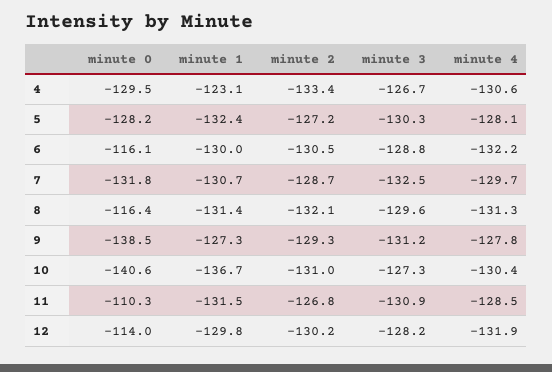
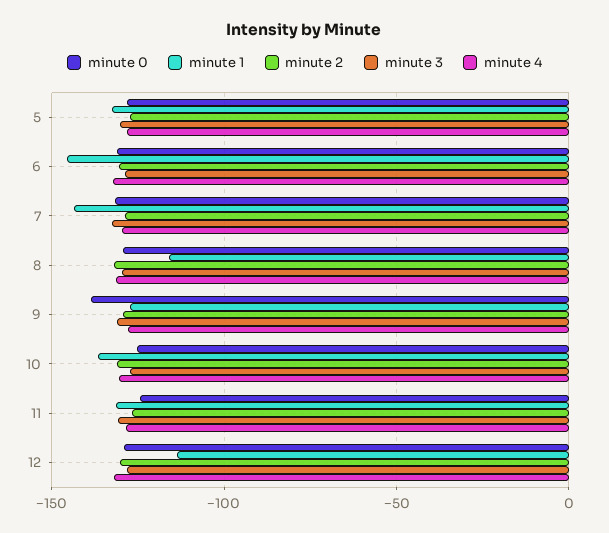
minute 0, 4: -129.5 -> none
minute 1, 4: -123.1 -> none
minute 2, 4: -133.4 -> none
minute 3, 4: -126.7 -> none
minute 4, 4: -130.6 -> none
minute 0, 6: -116.1 -> -130
minute 1, 6: -130 -> -145
minute 1, 7: -130.7 -> -145
minute 0, 8: -116.4 -> -130
minute 1, 8: -131.4 -> -115
minute 0, 10: -140.6 -> -125
minute 0, 11: -110.3 -> -125
minute 0, 12: -114 -> -130
minute 1, 12: -129.8 -> -115

